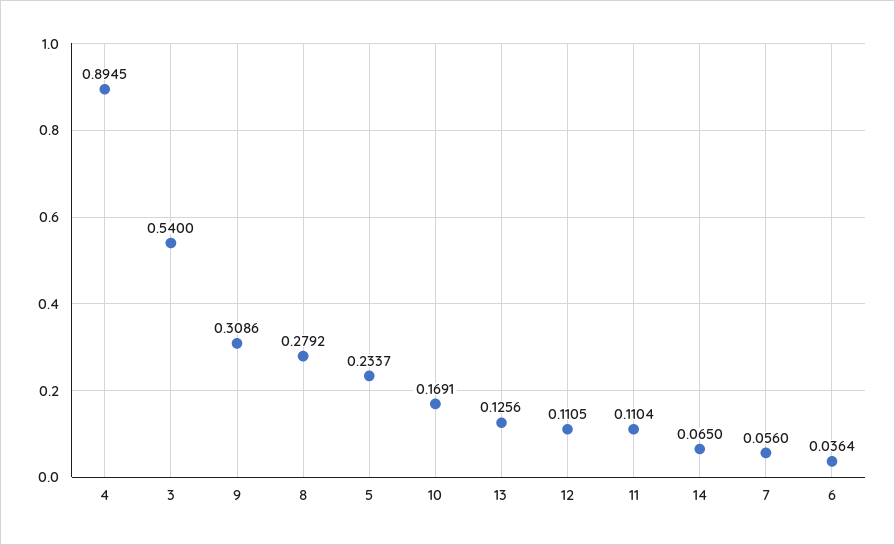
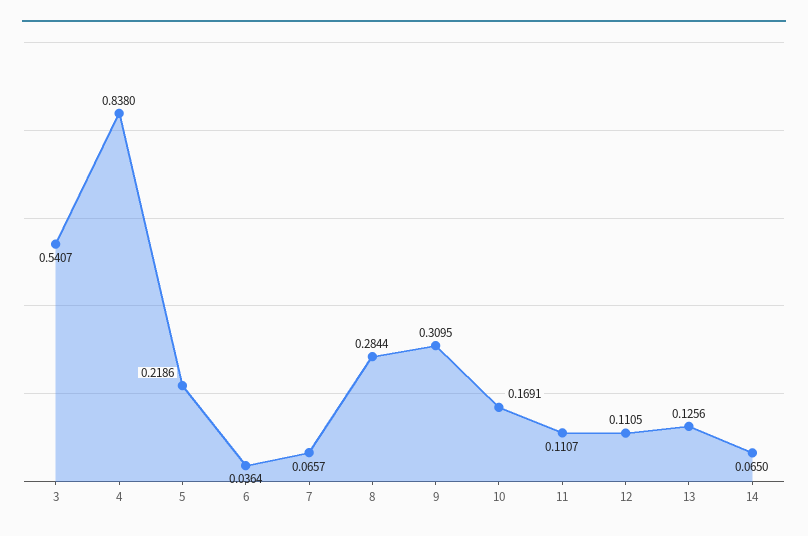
4: 0.8945 -> 0.838
3: 0.54 -> 0.5407
9: 0.3086 -> 0.3095
8: 0.2792 -> 0.2844
5: 0.2337 -> 0.2186
11: 0.1104 -> 0.1107
7: 0.056 -> 0.0657

